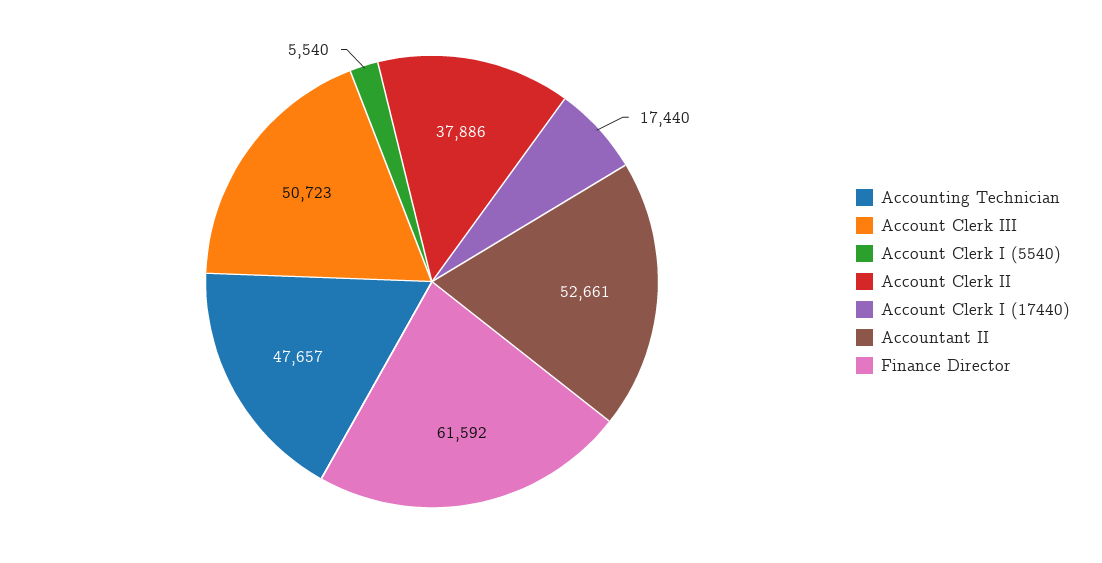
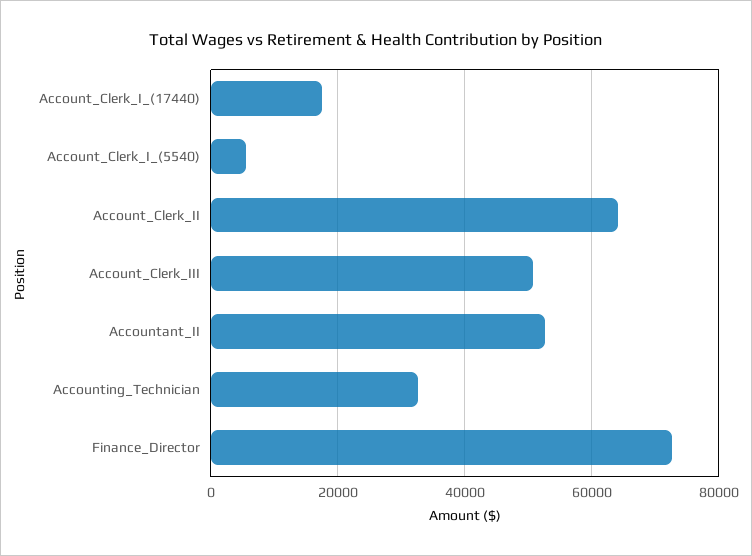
Accounting Technician: 47657 -> 32000
Account Clerk II: 37886 -> 64000
Finance Director: 61592 -> 72000

